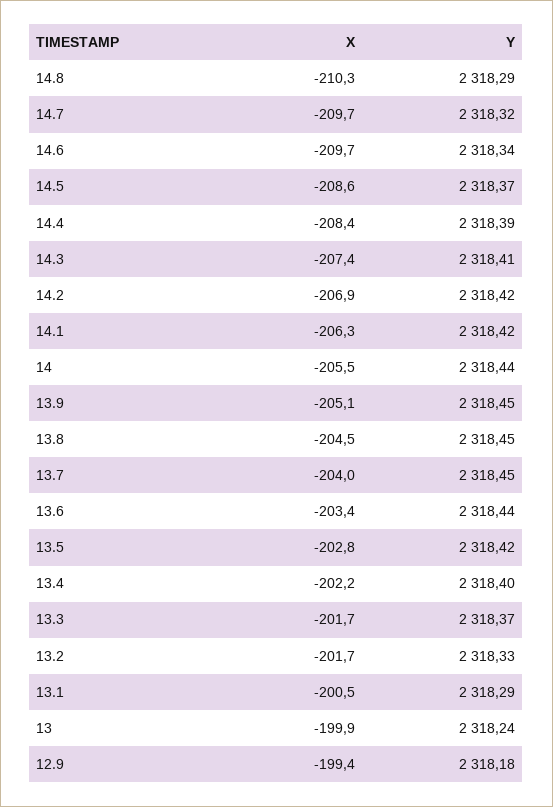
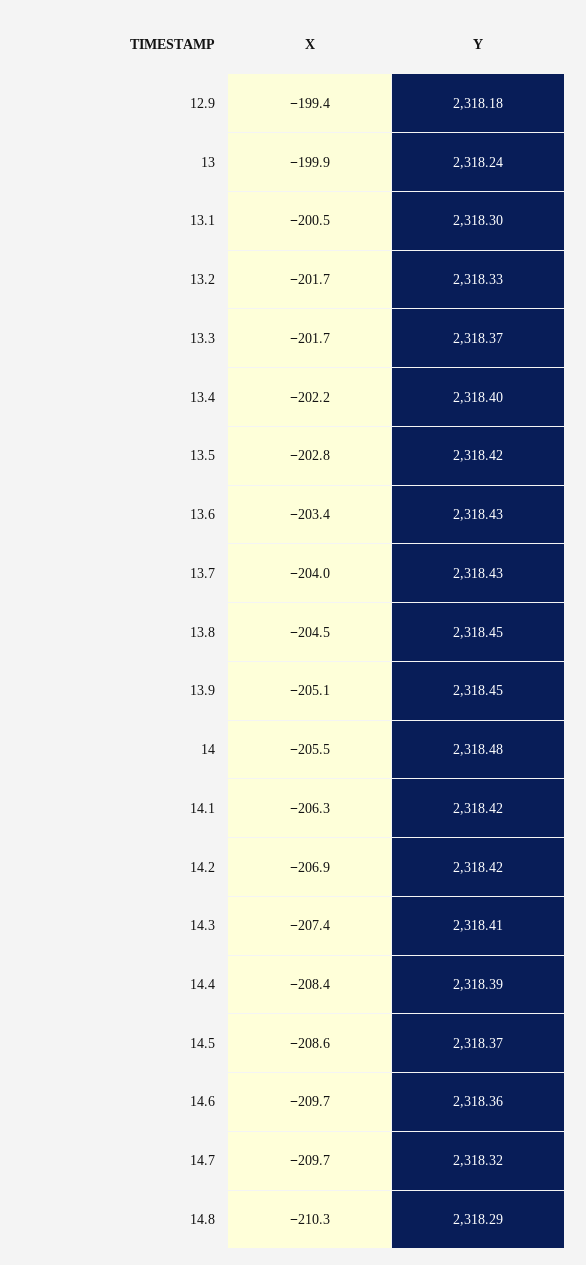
Y, 14.6: 2318.34 -> 2318.36
Y, 14: 2318.44 -> 2318.48
Y, 13.7: 2318.45 -> 2318.43
Y, 13.6: 2318.44 -> 2318.43
Y, 13.1: 2318.29 -> 2318.3

